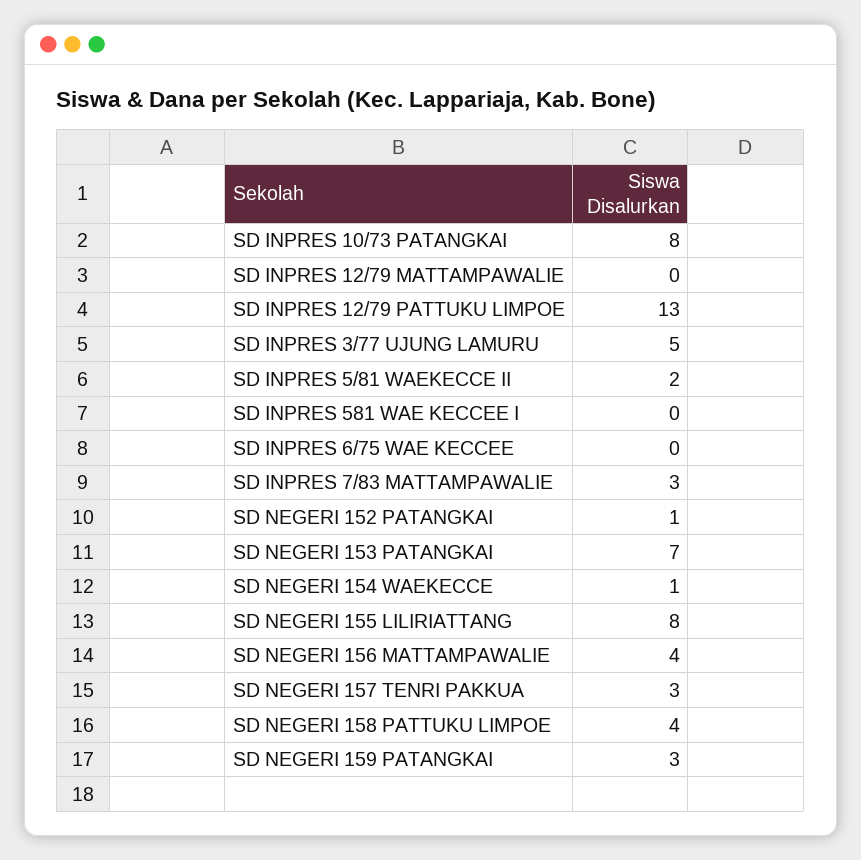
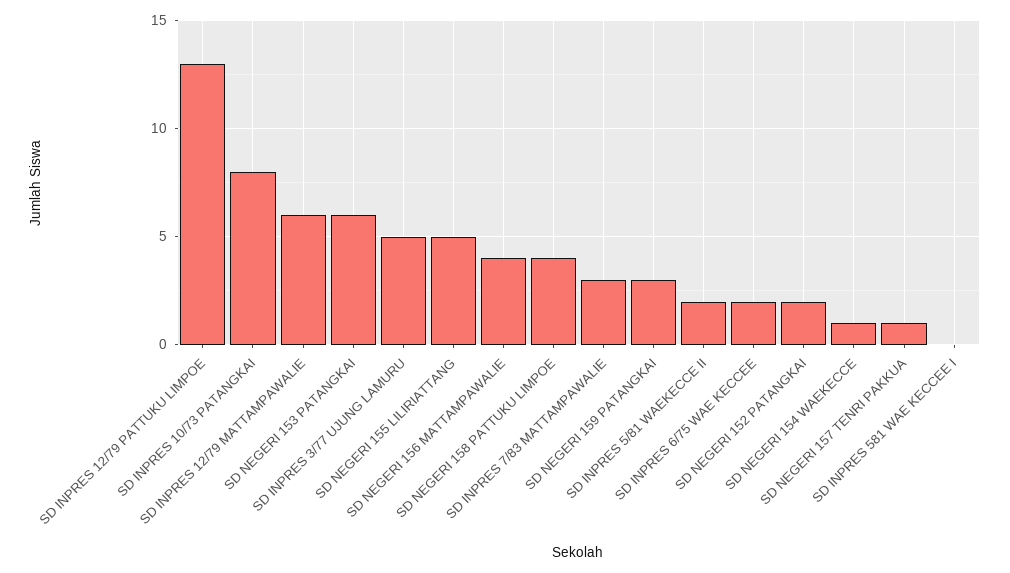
SD INPRES 12/79 MATTAMPAWALIE: 0 -> 6
SD INPRES 6/75 WAE KECCEE: 0 -> 2
SD NEGERI 152 PATANGKAI: 1 -> 2
SD NEGERI 153 PATANGKAI: 7 -> 6
SD NEGERI 155 LILIRIATTANG: 8 -> 5
SD NEGERI 157 TENRI PAKKUA: 3 -> 1

